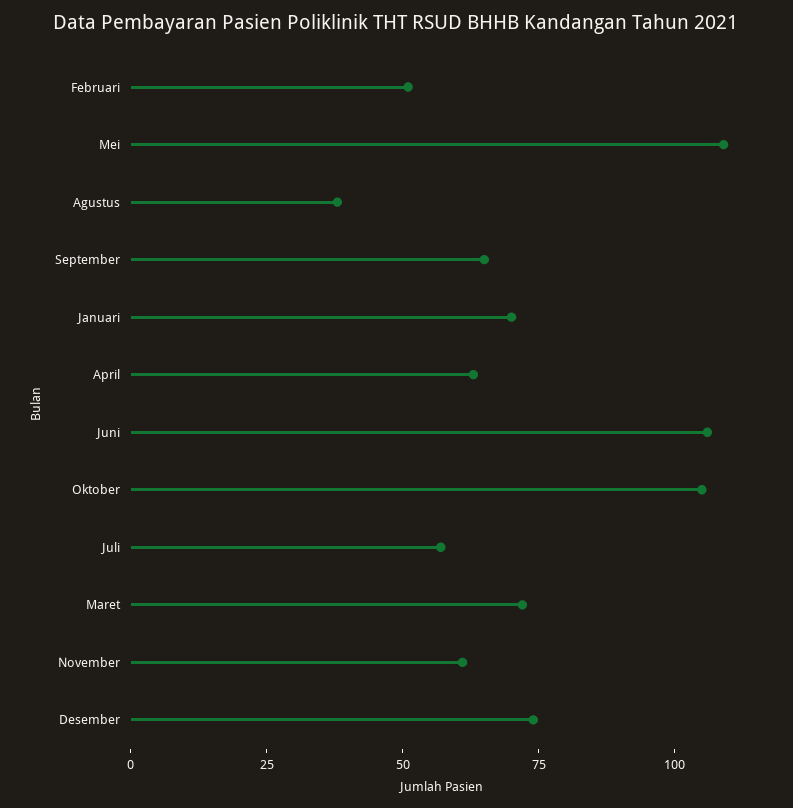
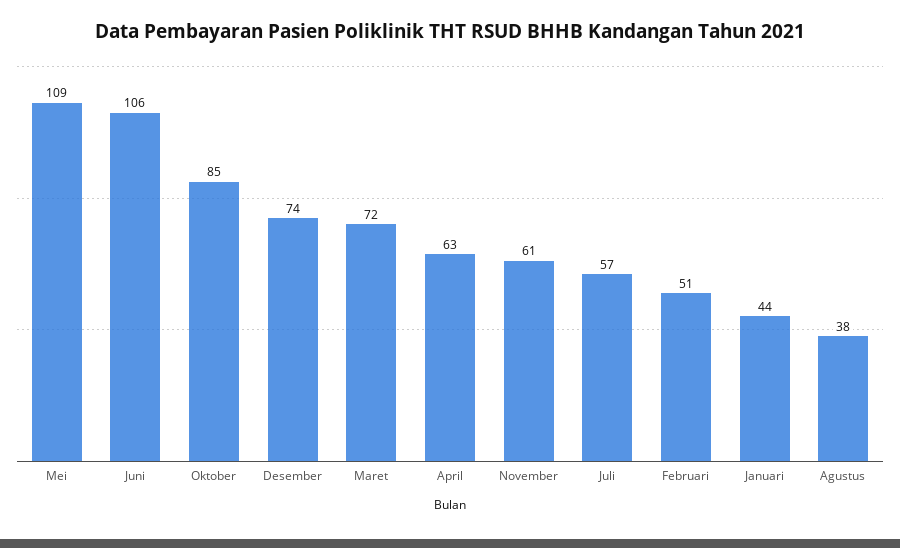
September: 65 -> none
Januari: 70 -> 44
Oktober: 105 -> 85

